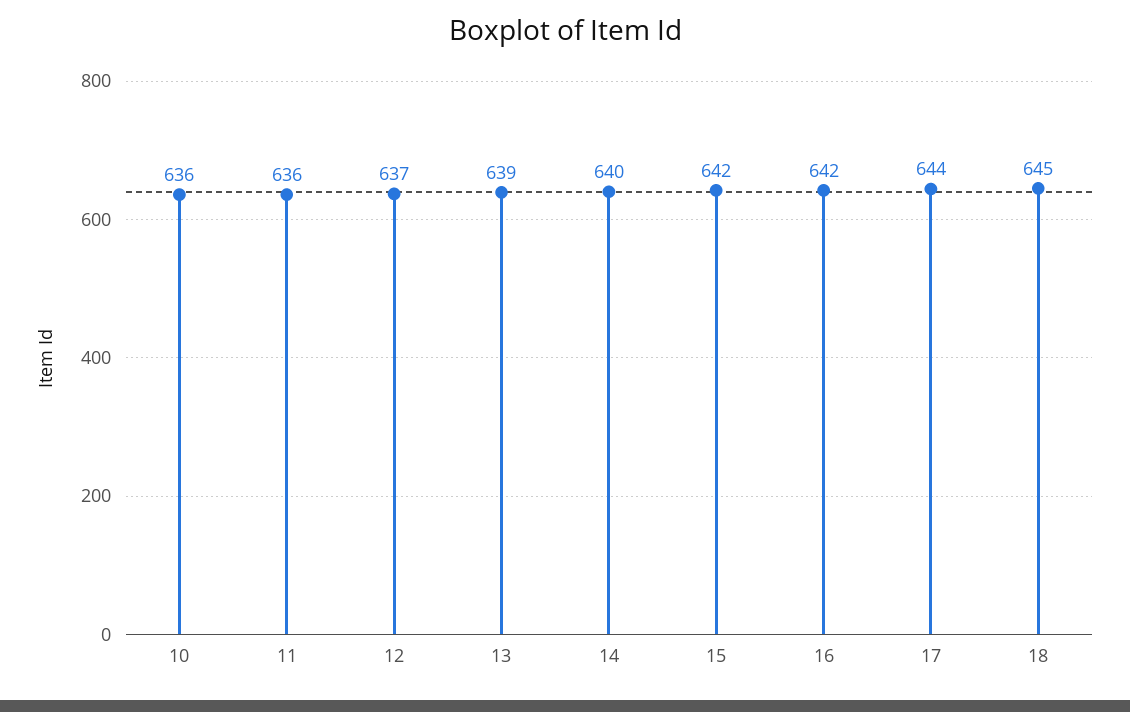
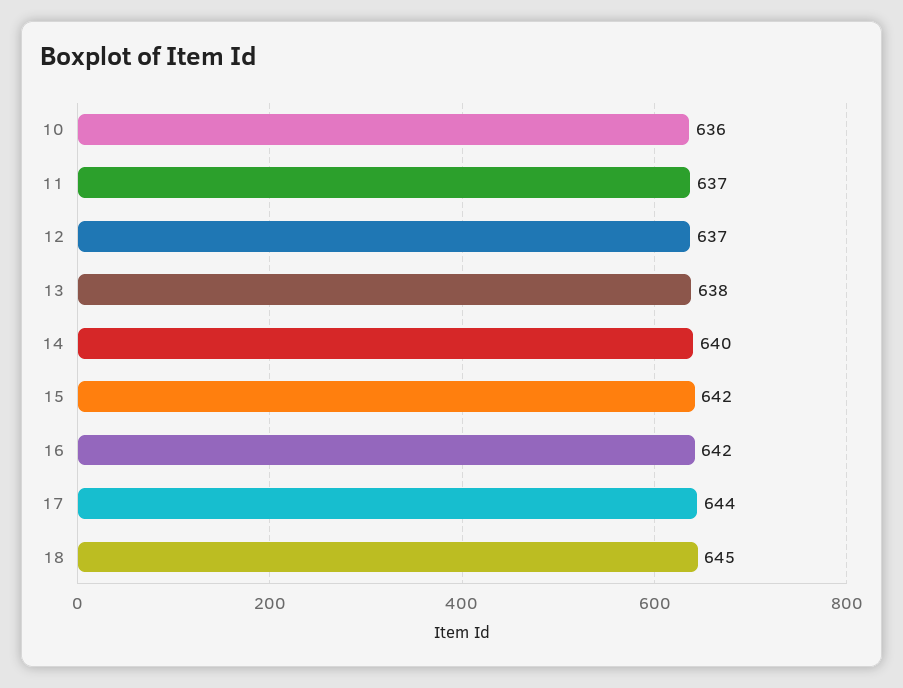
11: 636 -> 637
13: 639 -> 638

